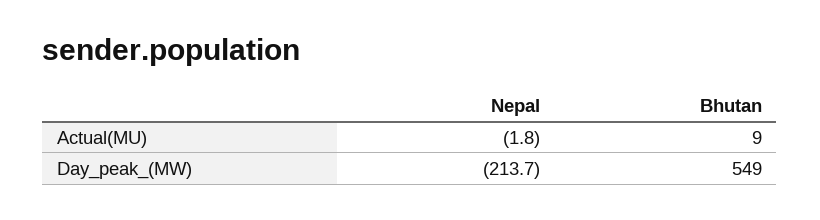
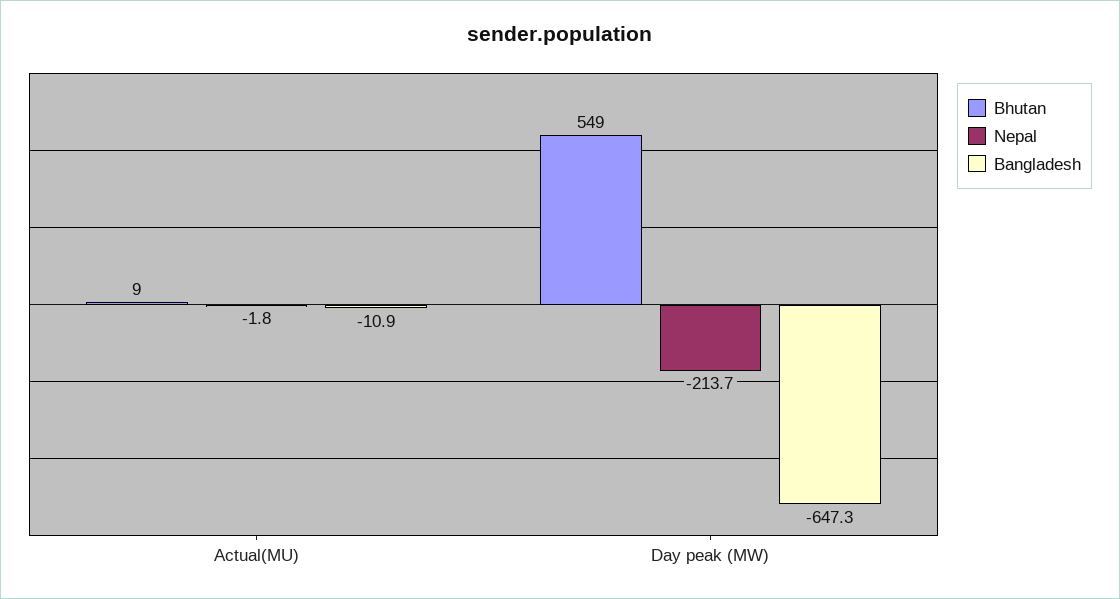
Bangladesh, Actual(MU): none -> -10.9
Bangladesh, Day_peak_(MW): none -> -647.3

